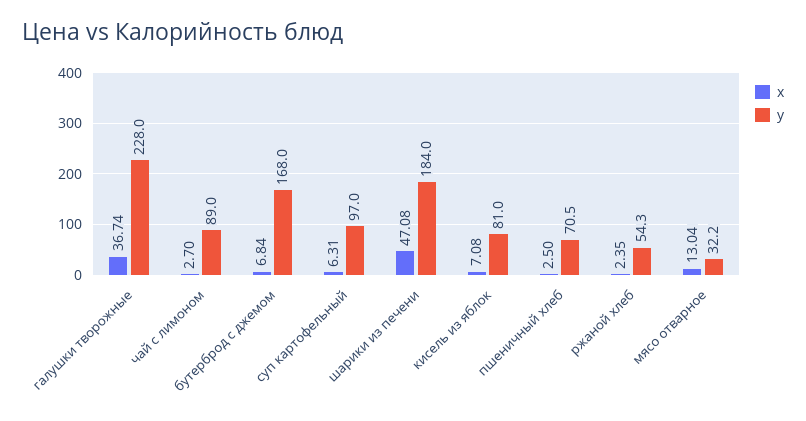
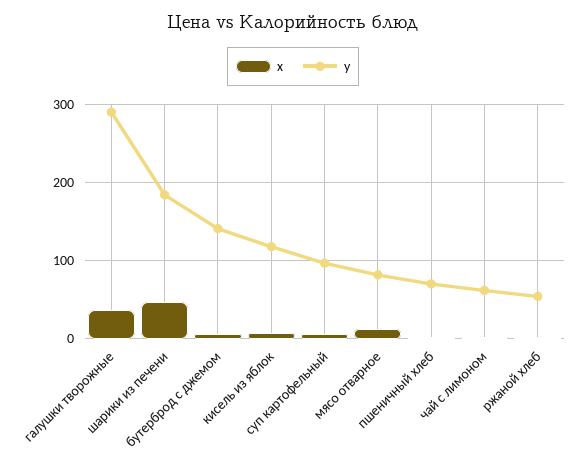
y, галушки творожные: 228 -> 290
y, чай с лимоном: 89 -> 60
y, бутерброд с джемом: 168 -> 140
y, кисель из яблок: 81 -> 120
y, мясо отварное: 32.2 -> 80

